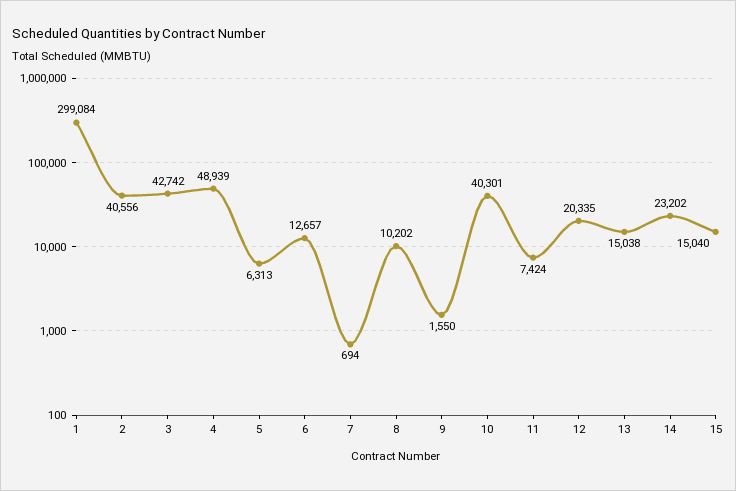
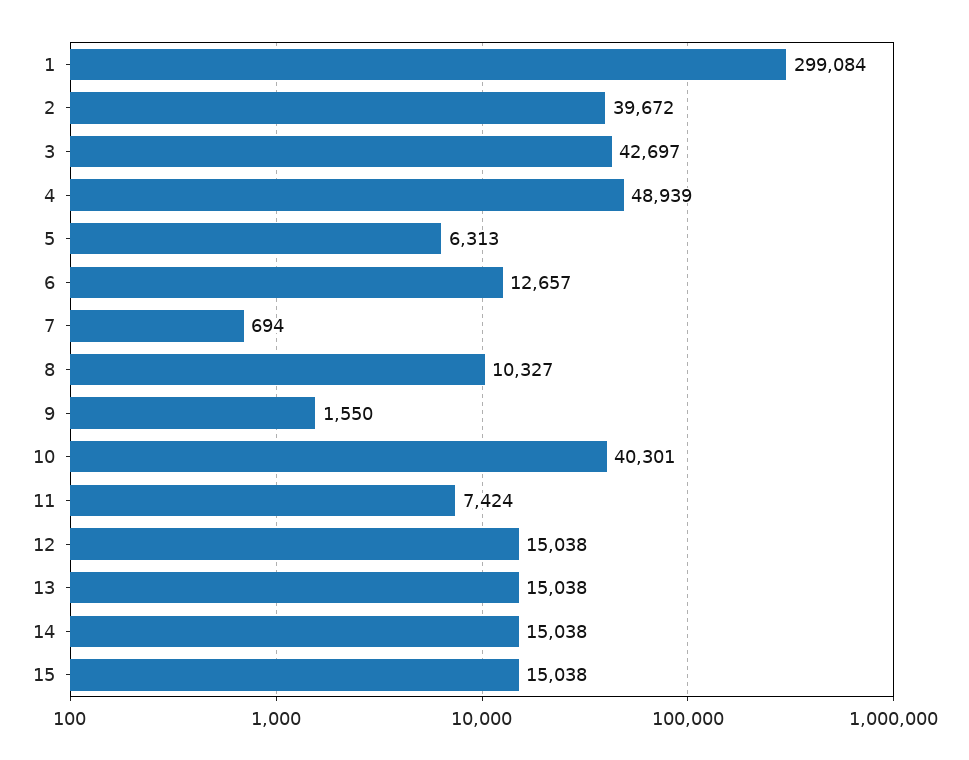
2: 40556 -> 39672
3: 42742 -> 42697
8: 10202 -> 10327
12: 20335 -> 15038
14: 23202 -> 15038
15: 15040 -> 15038

